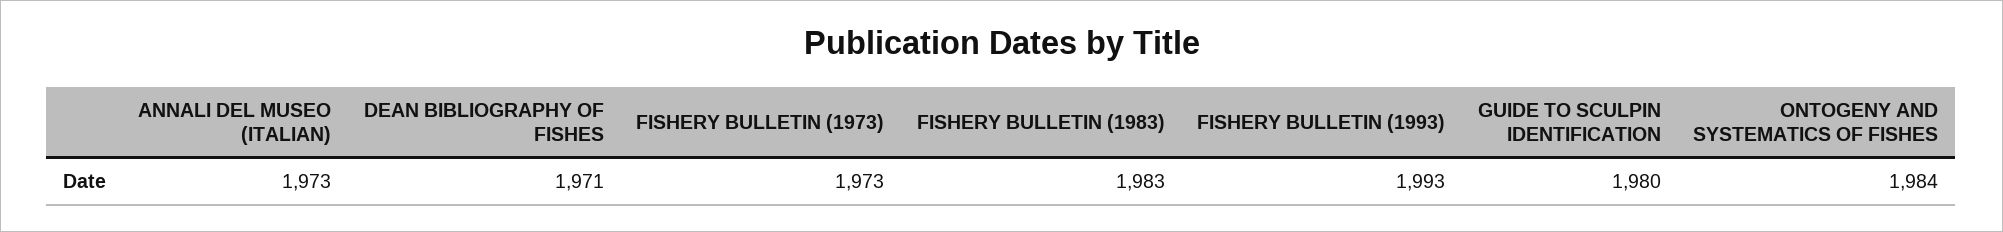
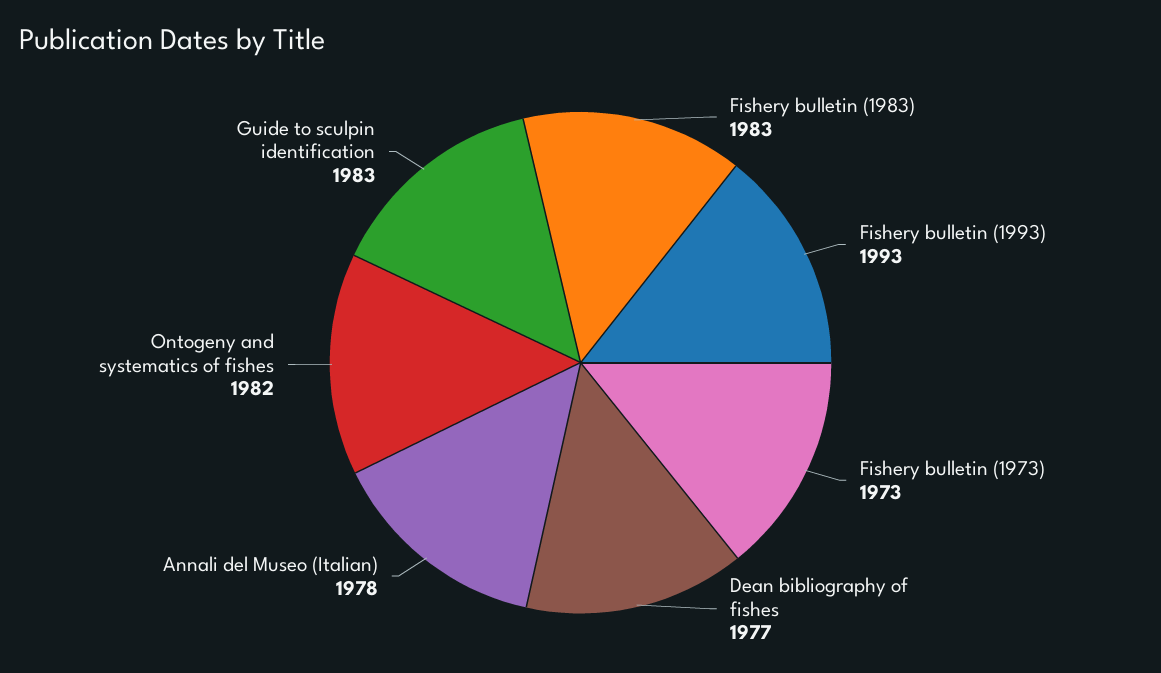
ANNALI DEL MUSEO (ITALIAN): 1973 -> 1978
DEAN BIBLIOGRAPHY OF FISHES: 1971 -> 1977
GUIDE TO SCULPIN IDENTIFICATION: 1980 -> 1983
ONTOGENY AND SYSTEMATICS OF FISHES: 1984 -> 1982

